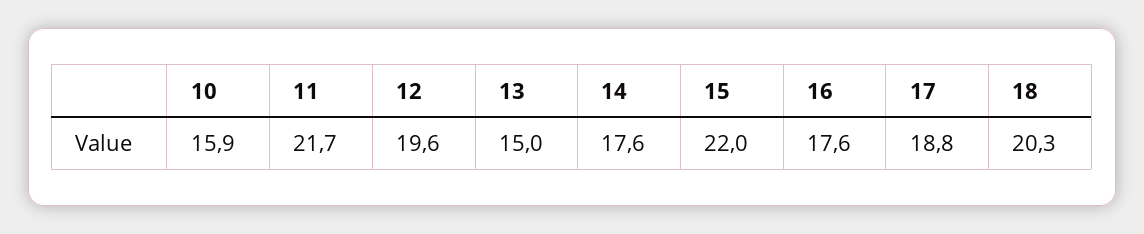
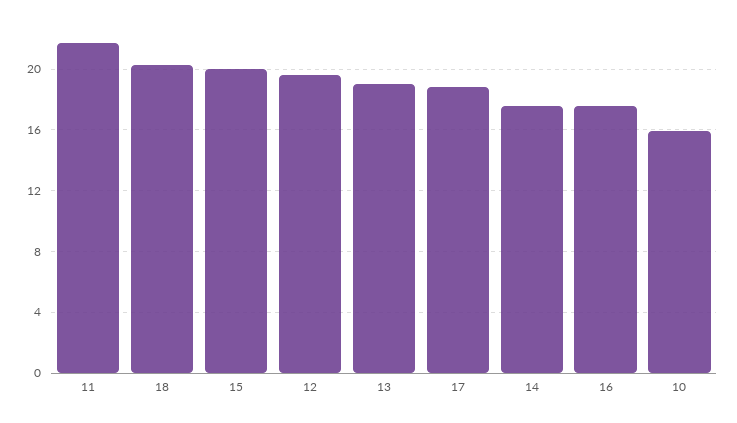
13: 15 -> 19
15: 22 -> 20

